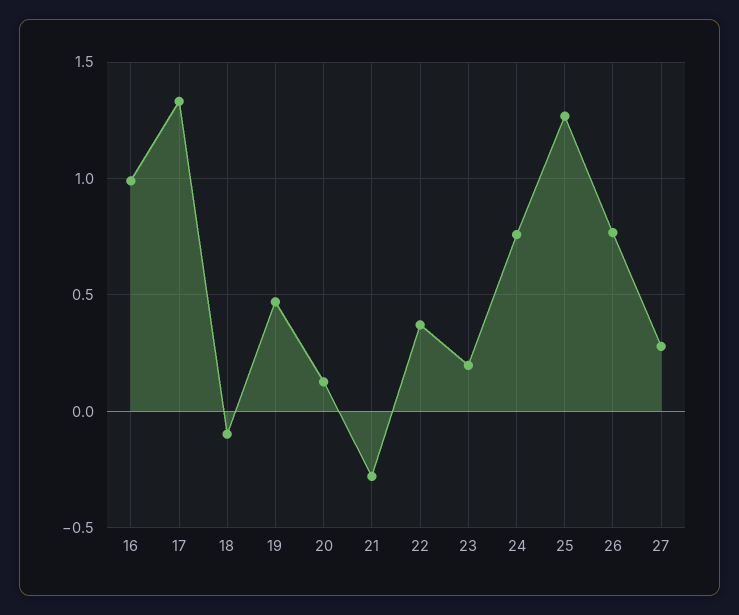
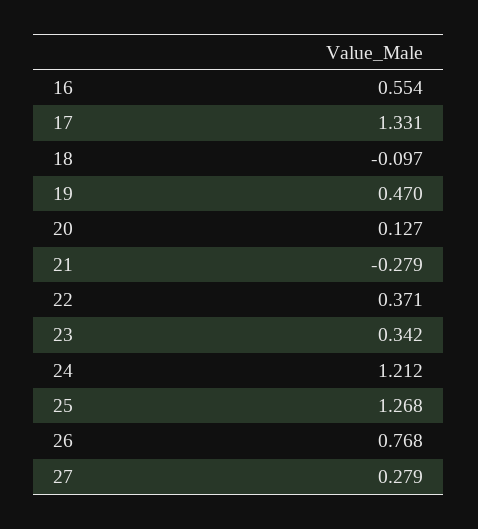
16: 1 -> 0.554
23: 0.2 -> 0.342
24: 0.75 -> 1.212

